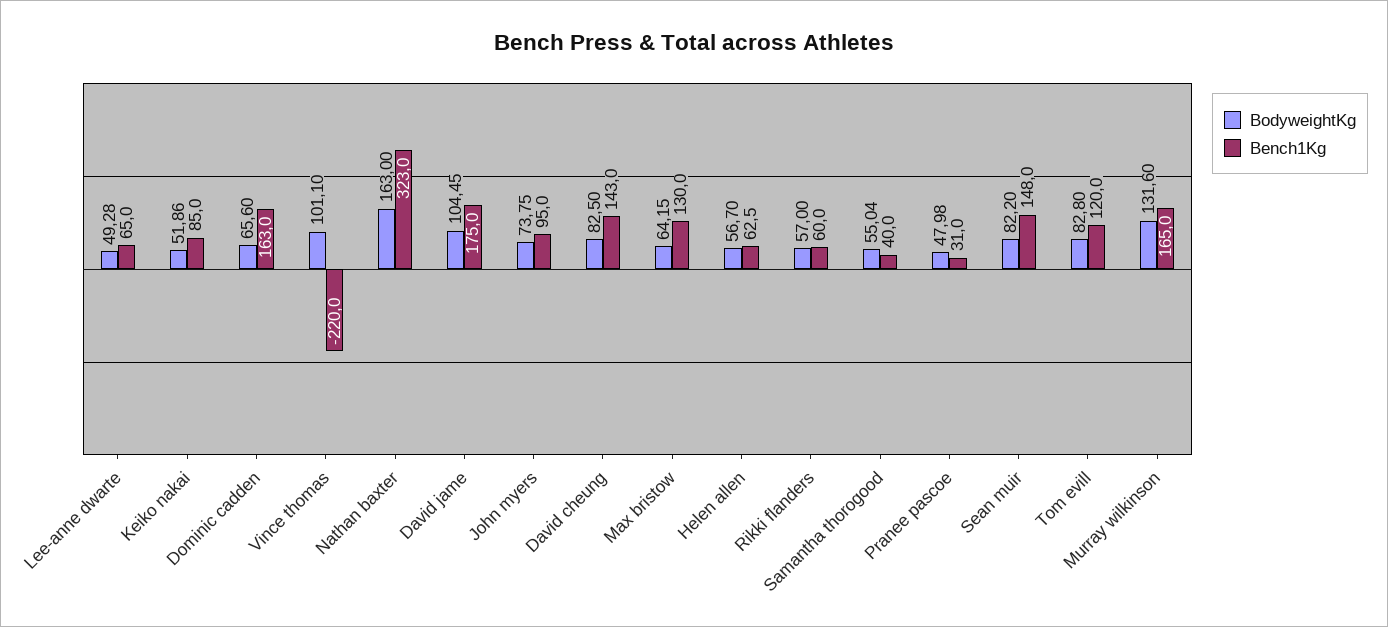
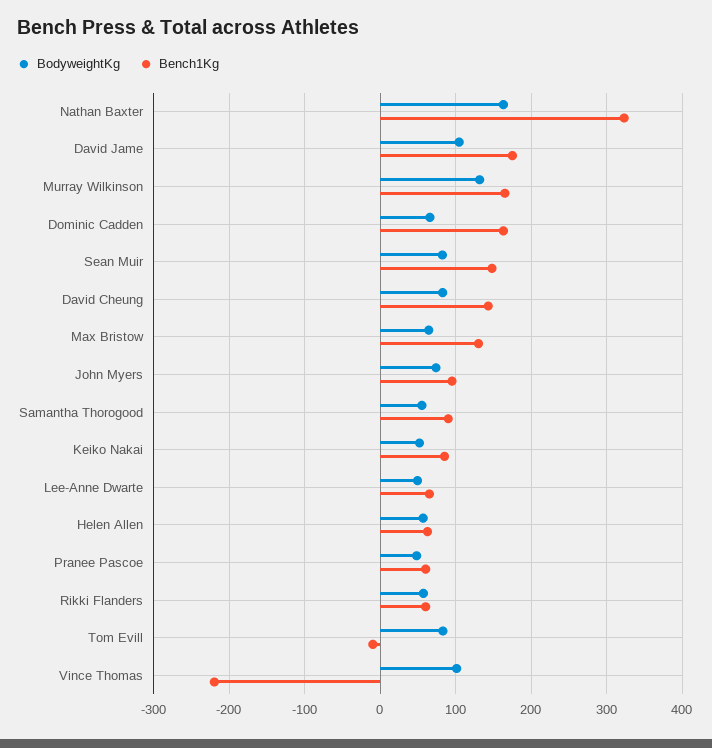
Bench1Kg, Samantha thorogood: 40 -> 90
Bench1Kg, Pranee pascoe: 31 -> 60
Bench1Kg, Tom evill: 120 -> -10

